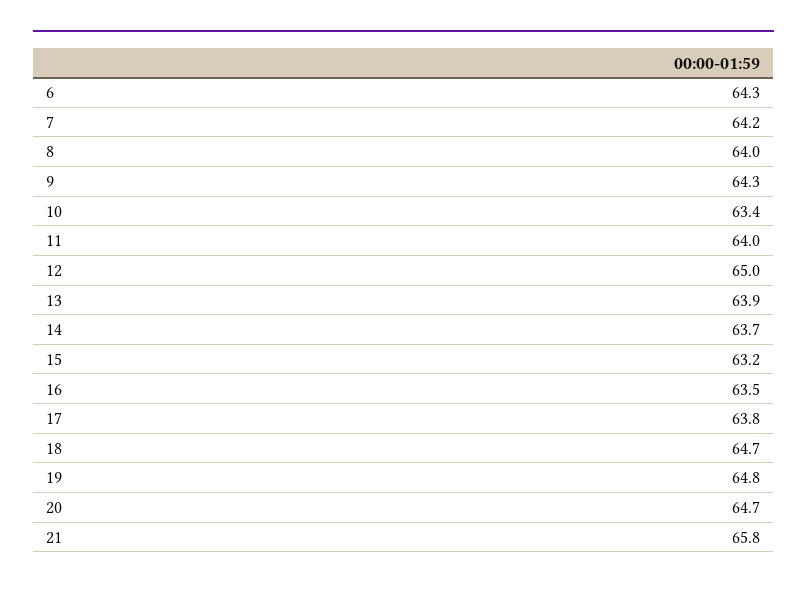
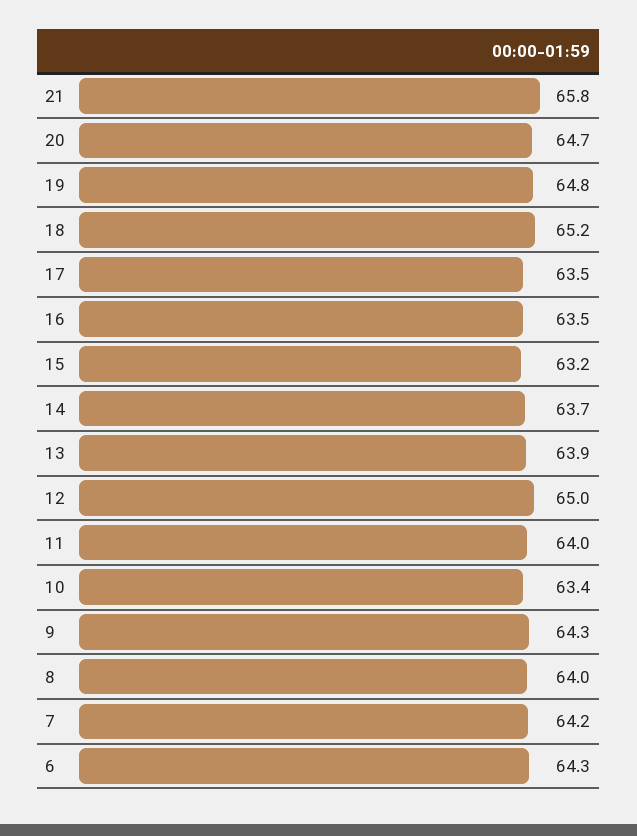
17: 63.8 -> 63.5
18: 64.7 -> 65.2

